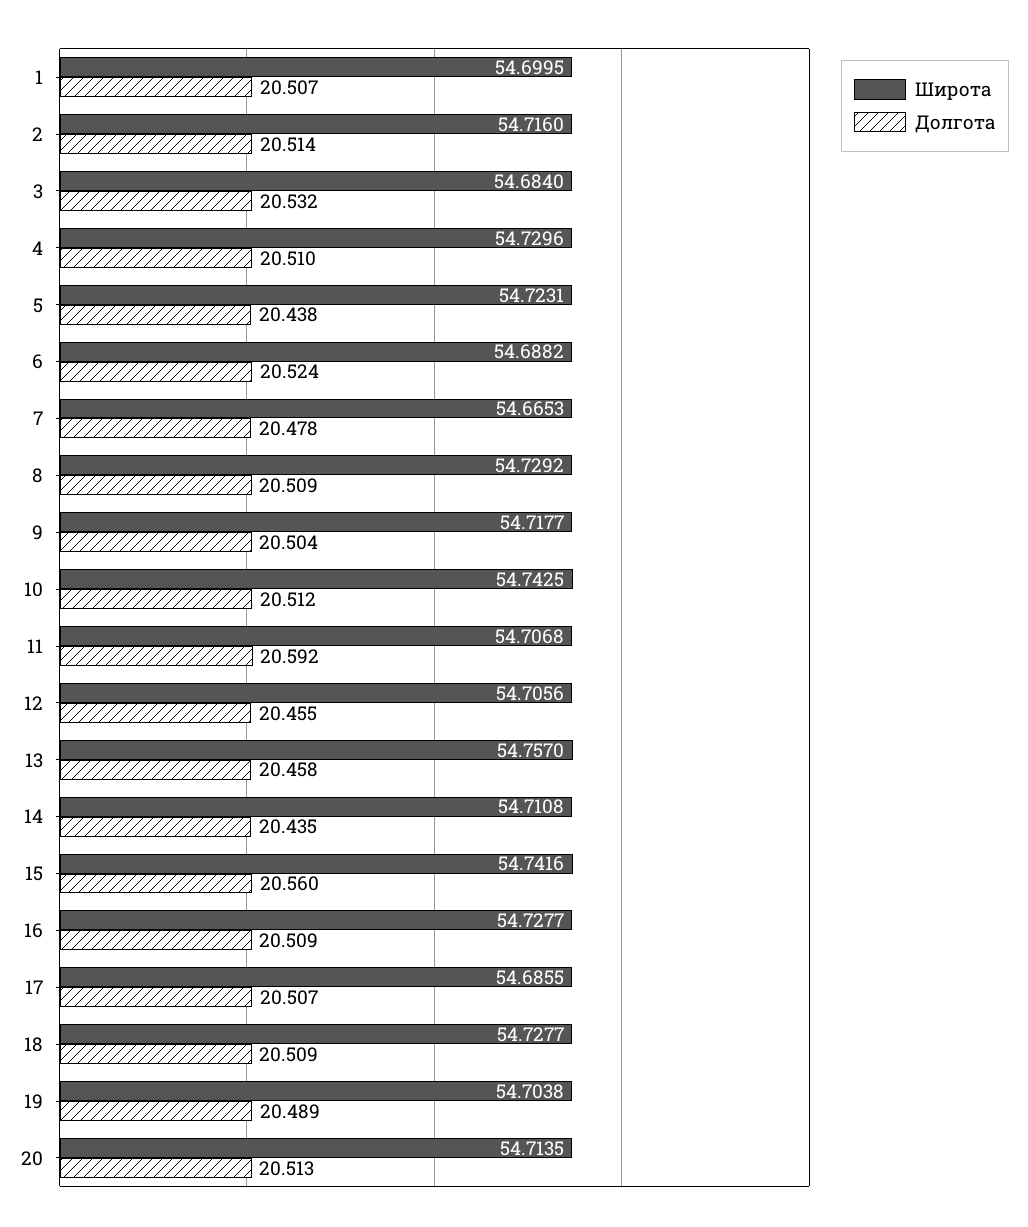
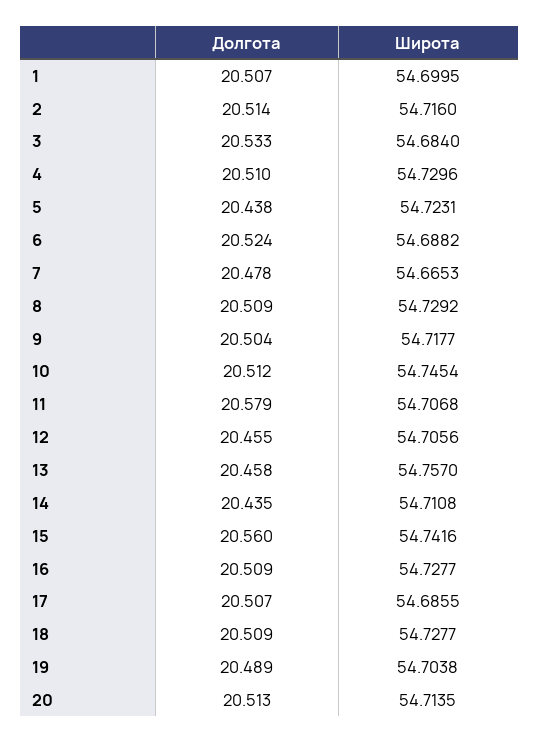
Долгота, 3: 20.532 -> 20.533
Широта, 10: 54.7425 -> 54.7454
Долгота, 11: 20.592 -> 20.579

